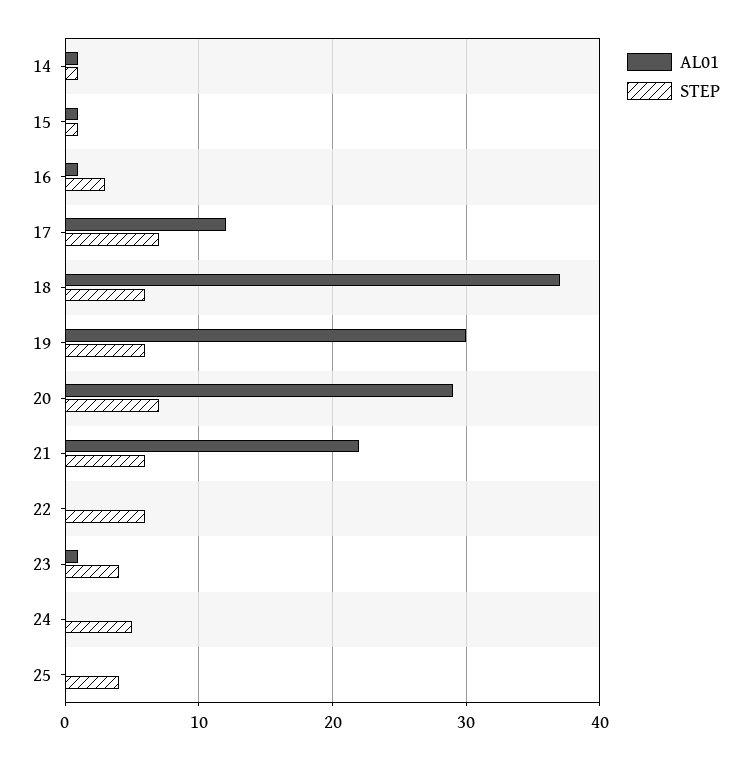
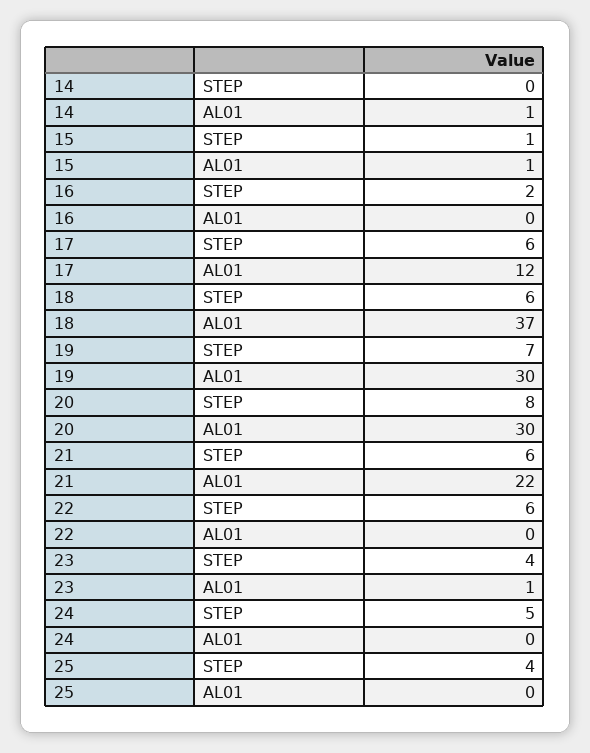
STEP, 14: 1 -> 0
AL01, 16: 1 -> 0
STEP, 16: 3 -> 2
STEP, 17: 7 -> 6
STEP, 19: 6 -> 7
AL01, 20: 29 -> 30
STEP, 20: 7 -> 8

